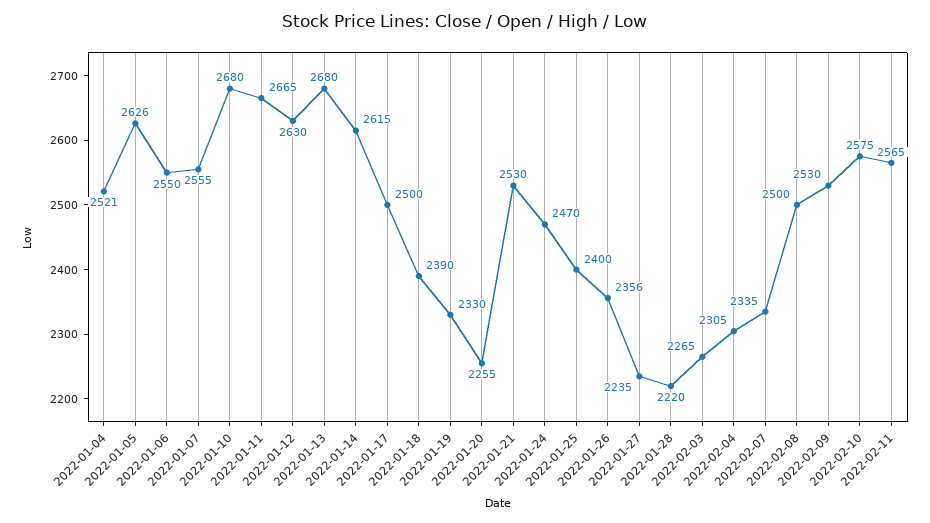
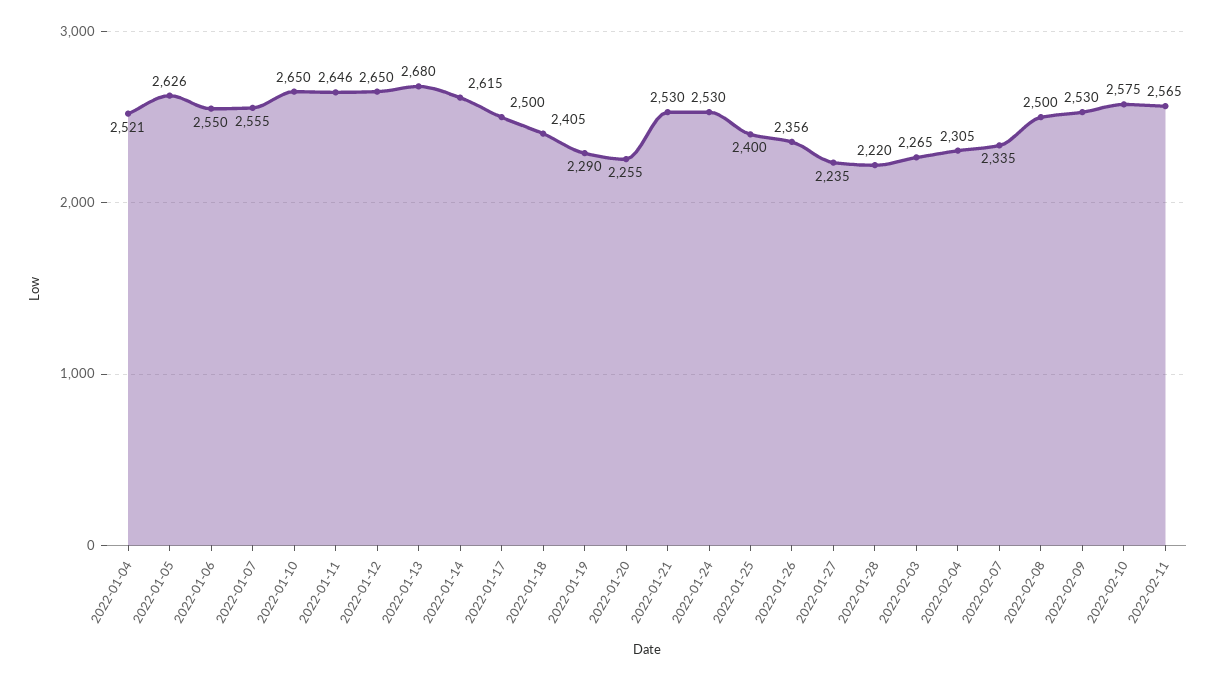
2022-01-10: 2680 -> 2650
2022-01-11: 2665 -> 2646
2022-01-12: 2630 -> 2650
2022-01-18: 2390 -> 2405
2022-01-19: 2330 -> 2290
2022-01-24: 2470 -> 2530

